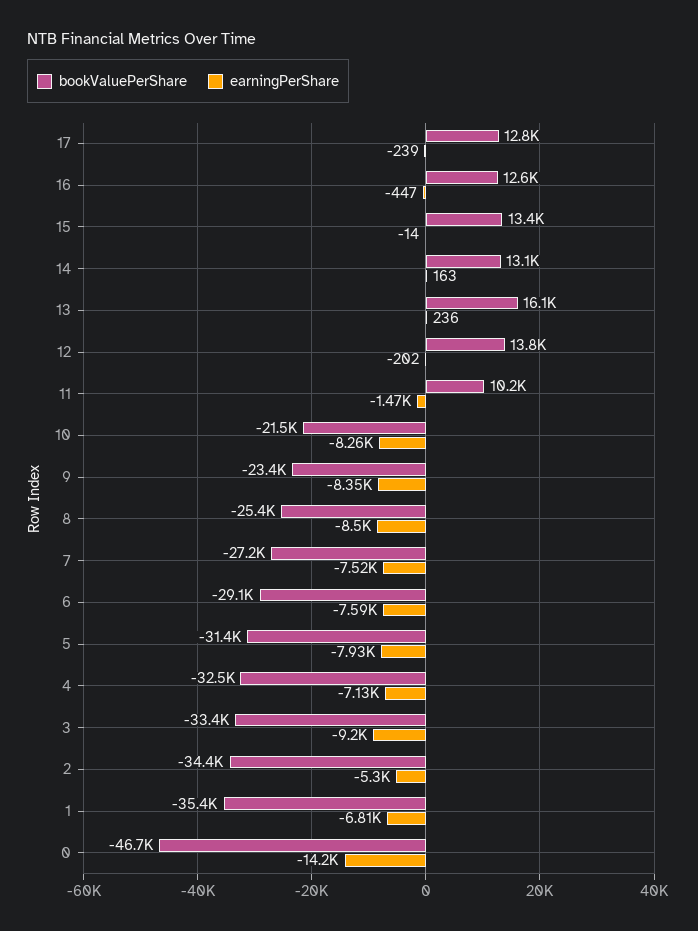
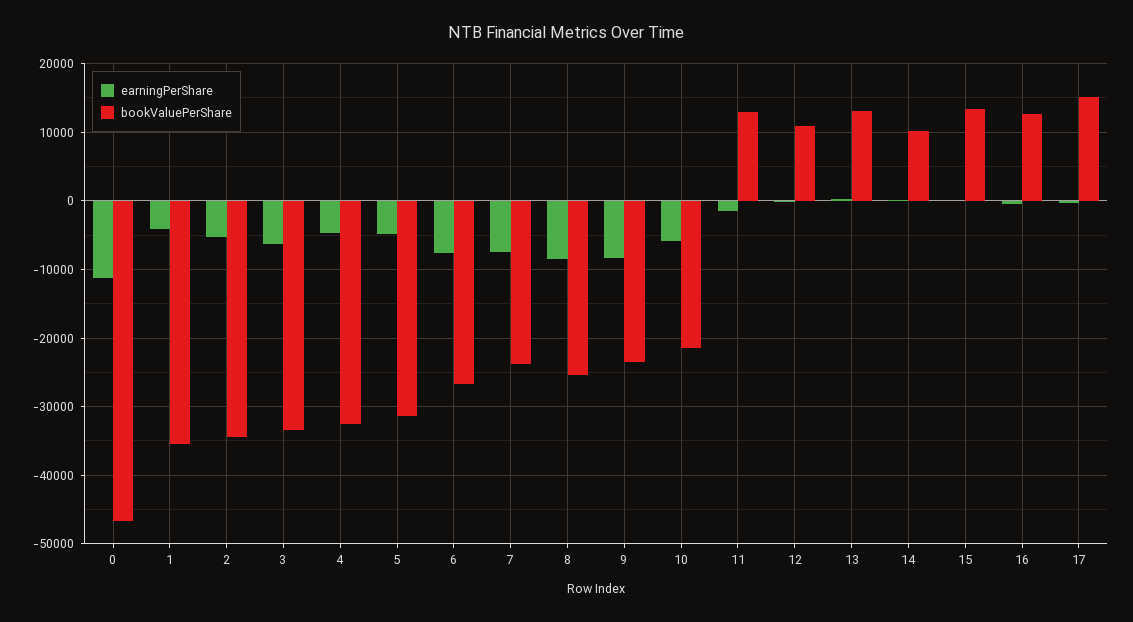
bookValuePerShare, 17: 12800 -> 15000
bookValuePerShare, 14: 13100 -> 10000
bookValuePerShare, 13: 16100 -> 13000
bookValuePerShare, 12: 13800 -> 11000
bookValuePerShare, 11: 10200 -> 13000
earningPerShare, 10: -8260 -> -6000
bookValuePerShare, 7: -27200 -> -24000
bookValuePerShare, 6: -29100 -> -27000
earningPerShare, 5: -7930 -> -5000
earningPerShare, 4: -7130 -> -5000
earningPerShare, 3: -9200 -> -6000
earningPerShare, 1: -6810 -> -4000
earningPerShare, 0: -14200 -> -11000

